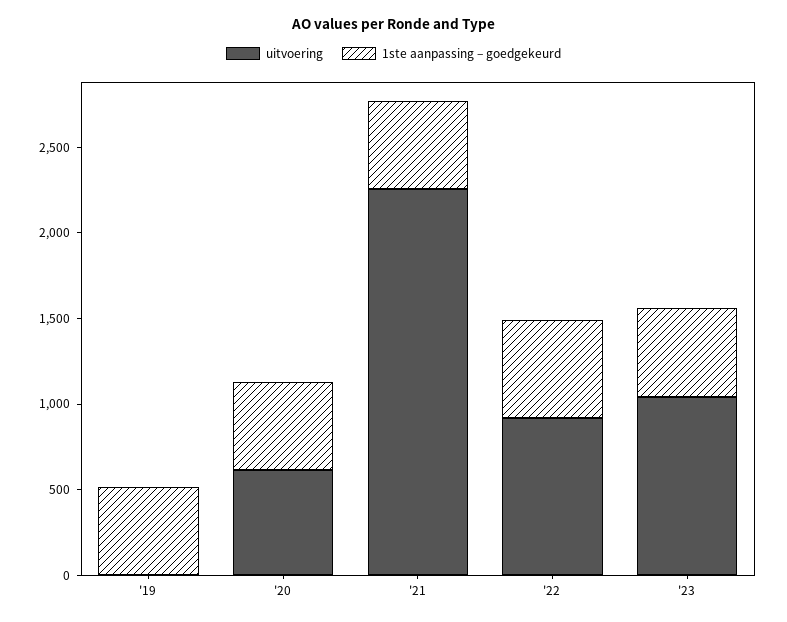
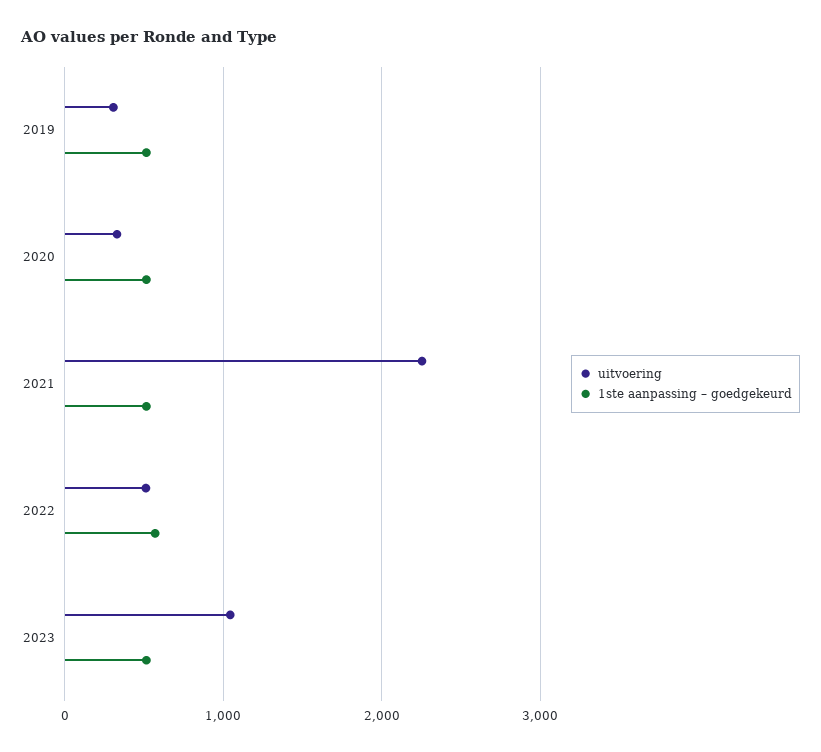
uitvoering, '19: 0 -> 300
uitvoering, '20: 600 -> 300
uitvoering, '22: 900 -> 500

